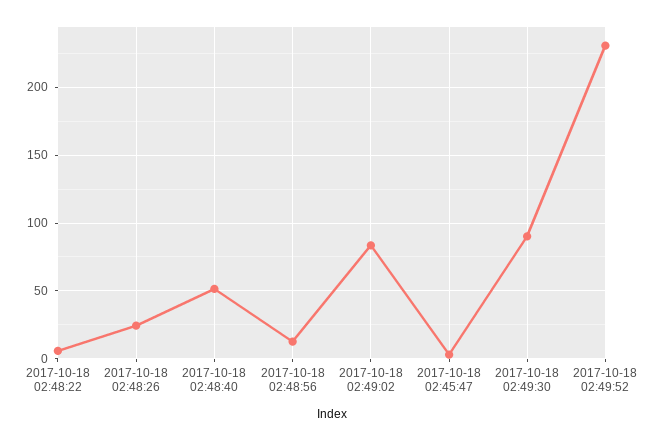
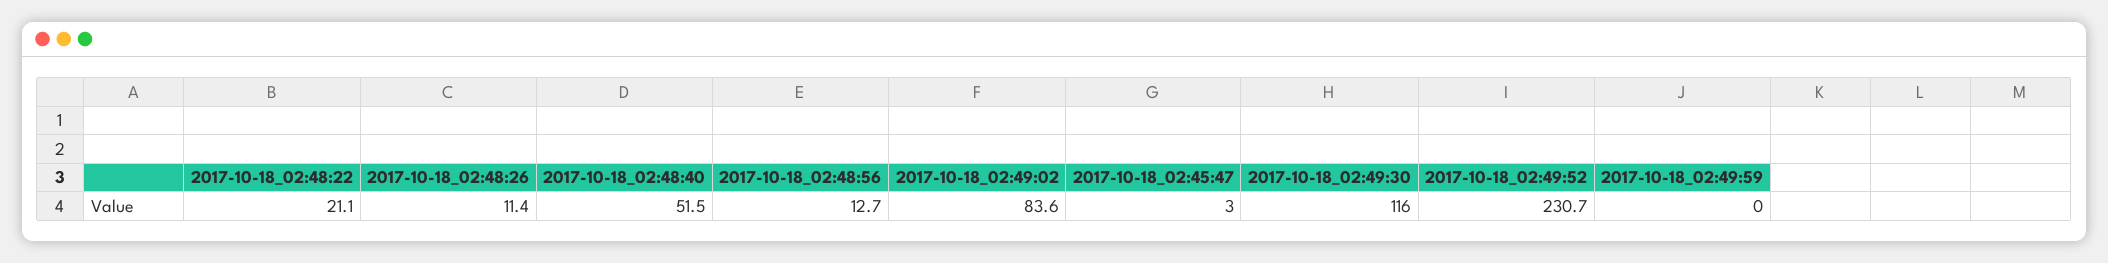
2017-10-18 02:48:22: 5 -> 21.1
2017-10-18 02:48:26: 25 -> 11.4
2017-10-18 02:49:30: 90 -> 116
2017-10-18_02:49:59: none -> 0

